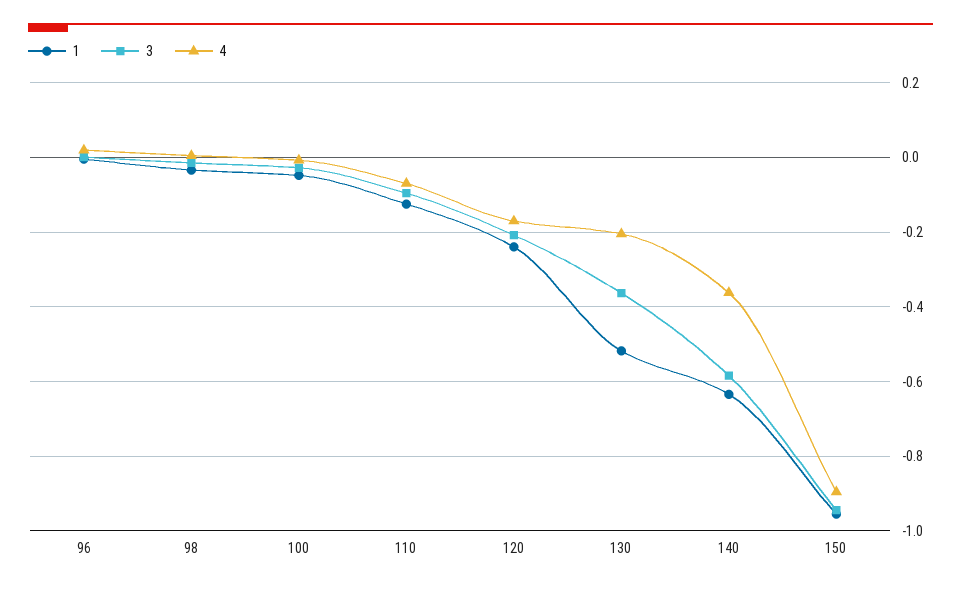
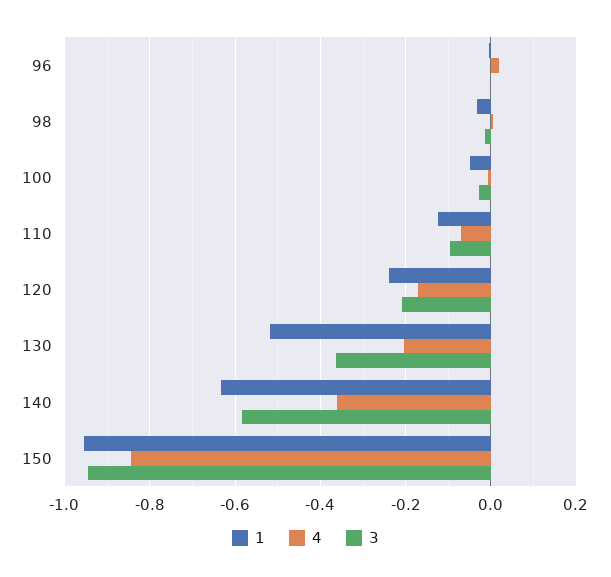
4, 150: -0.9 -> -0.84

